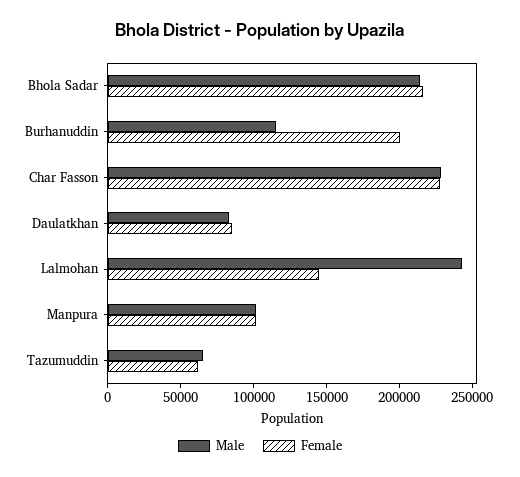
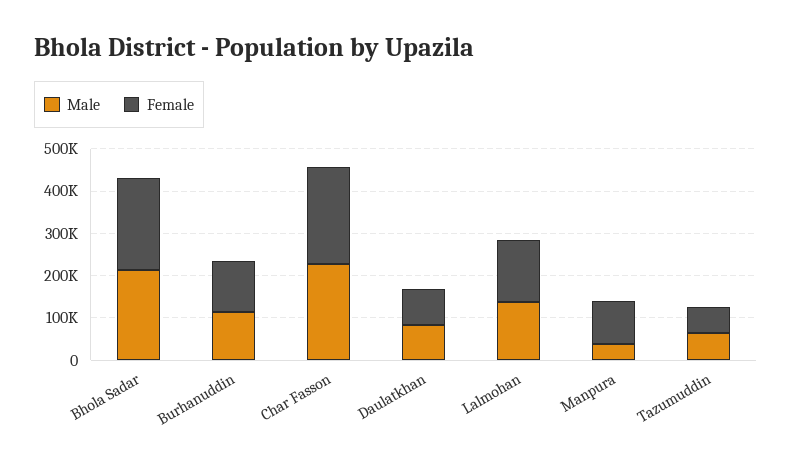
Female, Burhanuddin: 200000 -> 120000
Male, Lalmohan: 240000 -> 140000
Male, Manpura: 100000 -> 40000

